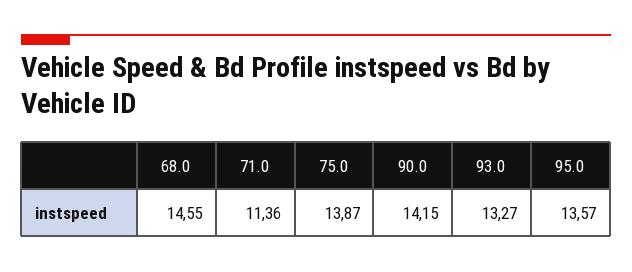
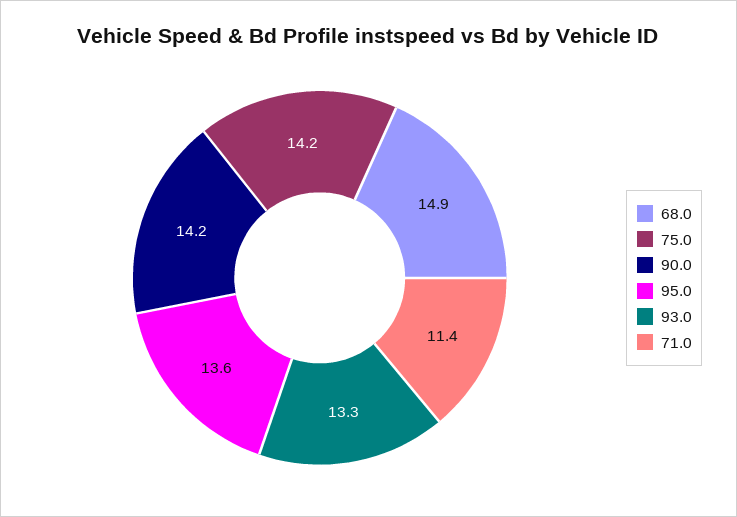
68.0: 14.55 -> 14.9
75.0: 13.87 -> 14.2

